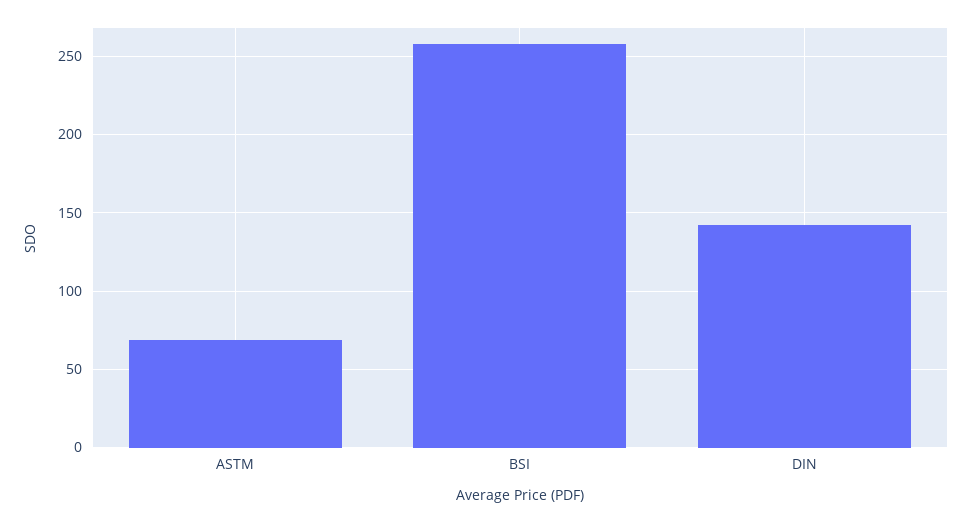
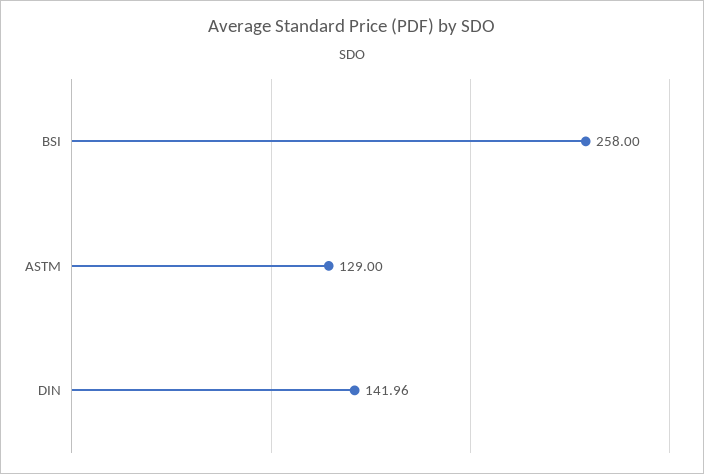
ASTM: 70 -> 129

